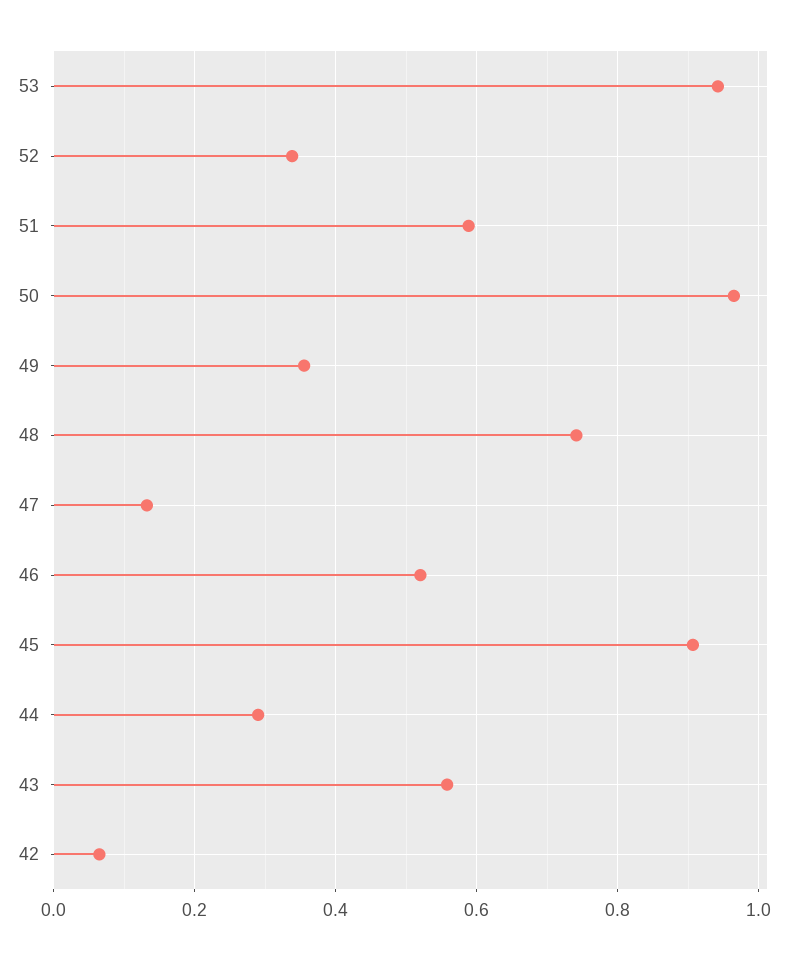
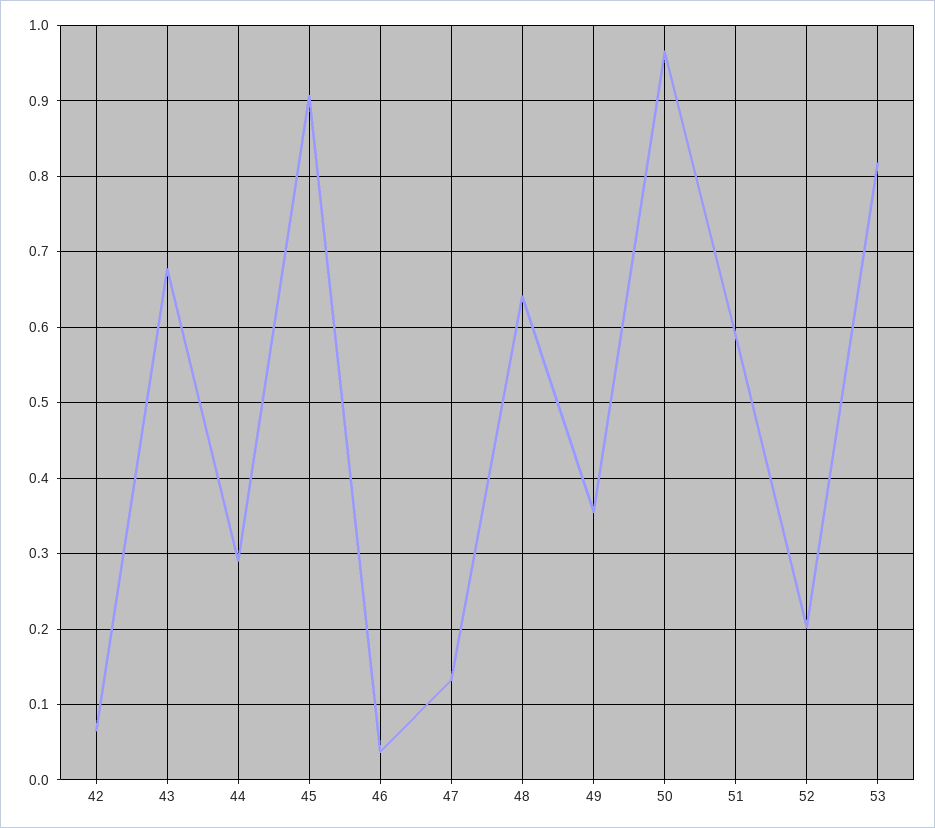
53: 0.94 -> 0.82
52: 0.34 -> 0.2
48: 0.74 -> 0.64
46: 0.52 -> 0.04
43: 0.56 -> 0.68

